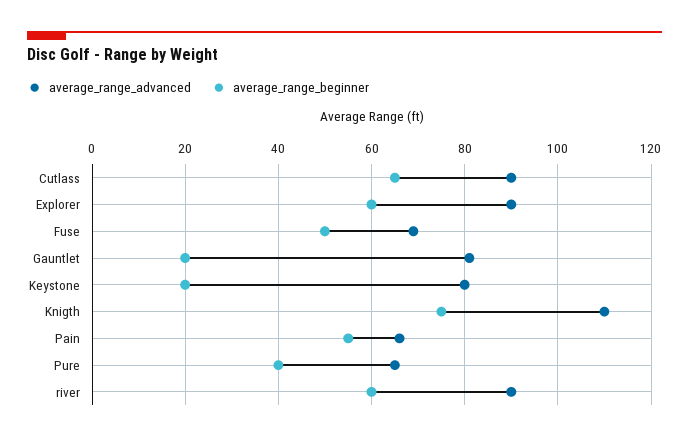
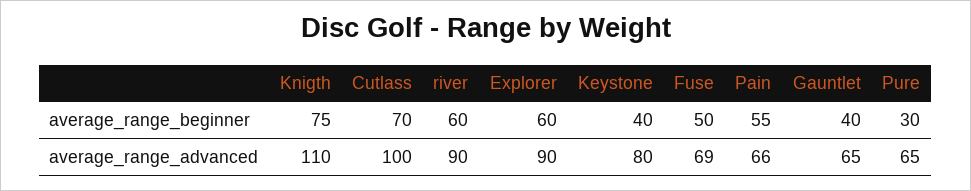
average_range_advanced, Cutlass: 90 -> 100
average_range_beginner, Cutlass: 65 -> 70
average_range_advanced, Gauntlet: 80 -> 65
average_range_beginner, Gauntlet: 20 -> 40
average_range_beginner, Keystone: 20 -> 40
average_range_beginner, Pure: 40 -> 30

